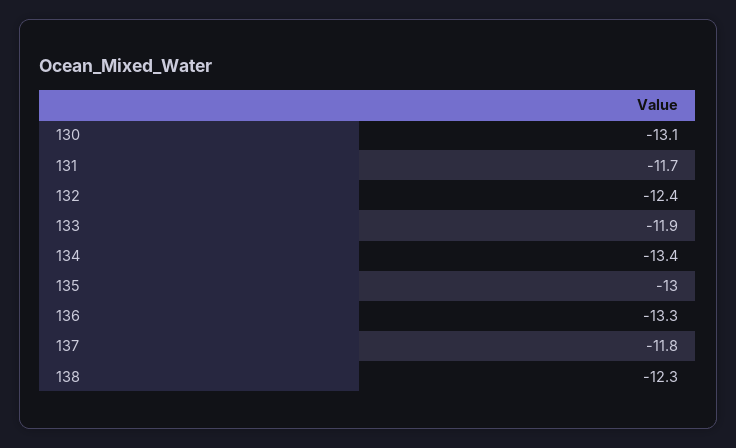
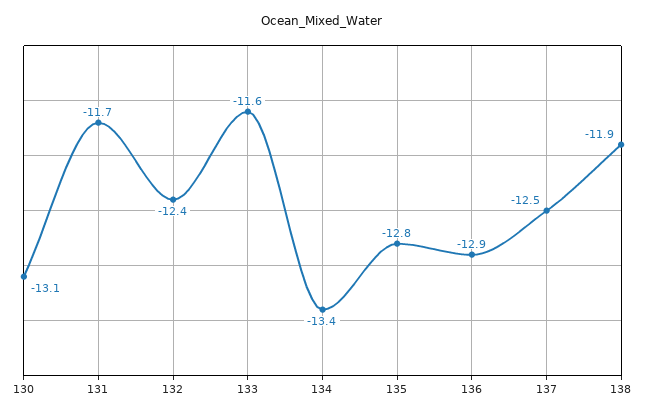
133: -11.9 -> -11.6
135: -13 -> -12.8
136: -13.3 -> -12.9
137: -11.8 -> -12.5
138: -12.3 -> -11.9

